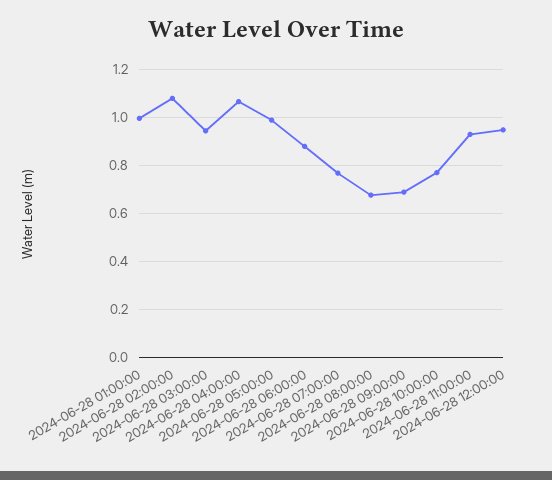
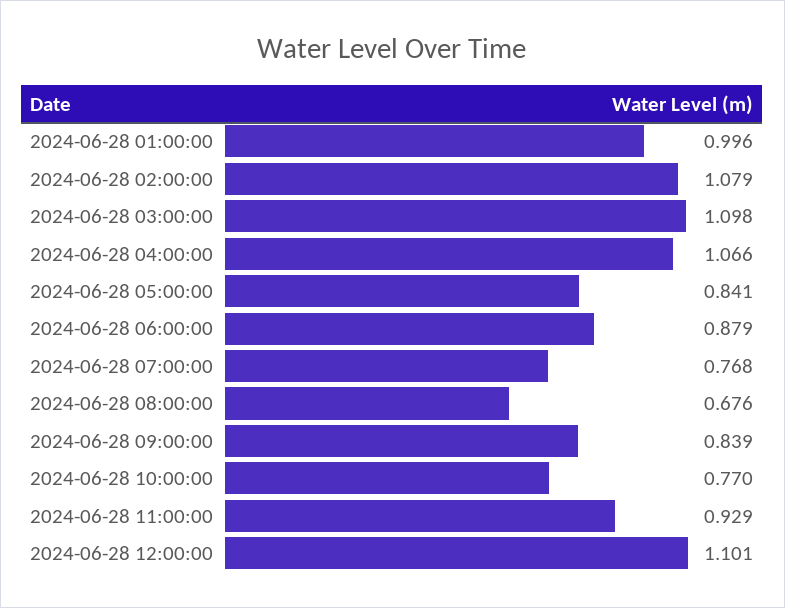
2024-06-28 03:00:00: 0.95 -> 1.098
2024-06-28 05:00:00: 1 -> 0.841
2024-06-28 09:00:00: 0.7 -> 0.839
2024-06-28 12:00:00: 0.95 -> 1.101

